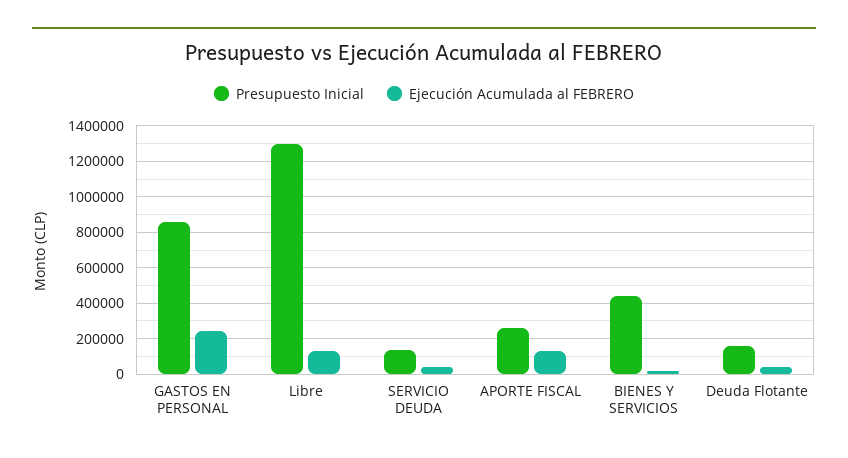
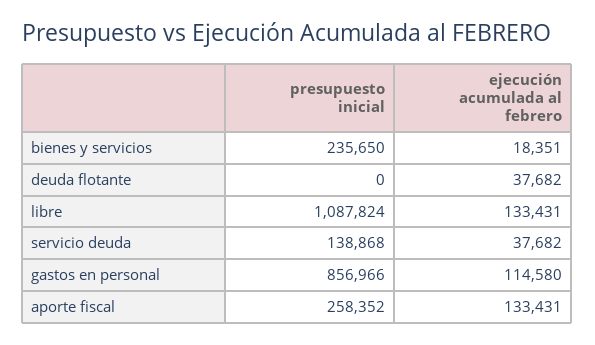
Ejecución Acumulada al FEBRERO, GASTOS EN PERSONAL: 250000 -> 114580
Presupuesto Inicial, Libre: 1300000 -> 1087824
Presupuesto Inicial, BIENES Y SERVICIOS: 450000 -> 235650
Presupuesto Inicial, Deuda Flotante: 150000 -> 0

